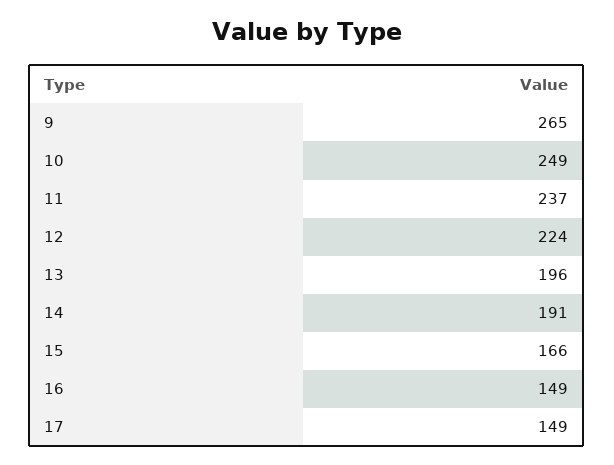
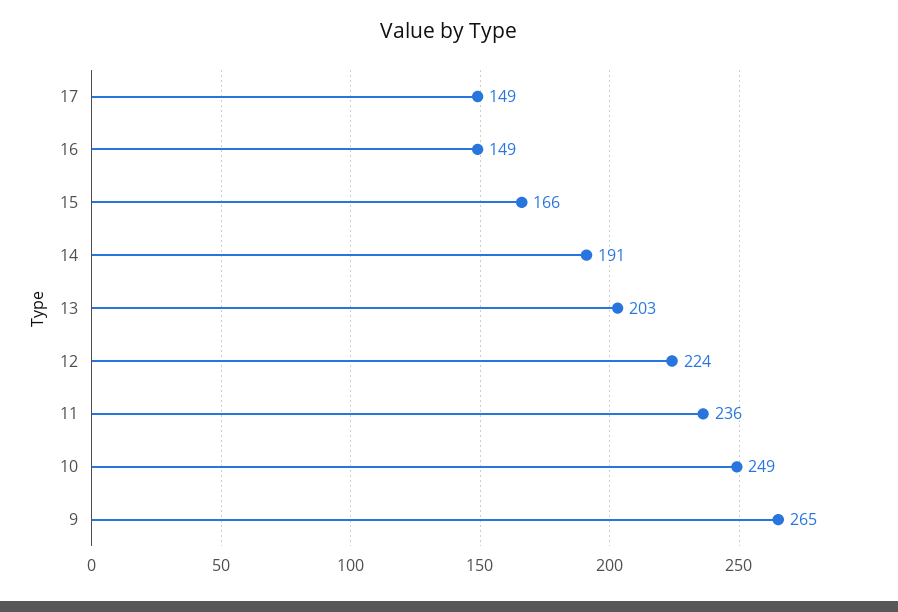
11: 237 -> 236
13: 196 -> 203

